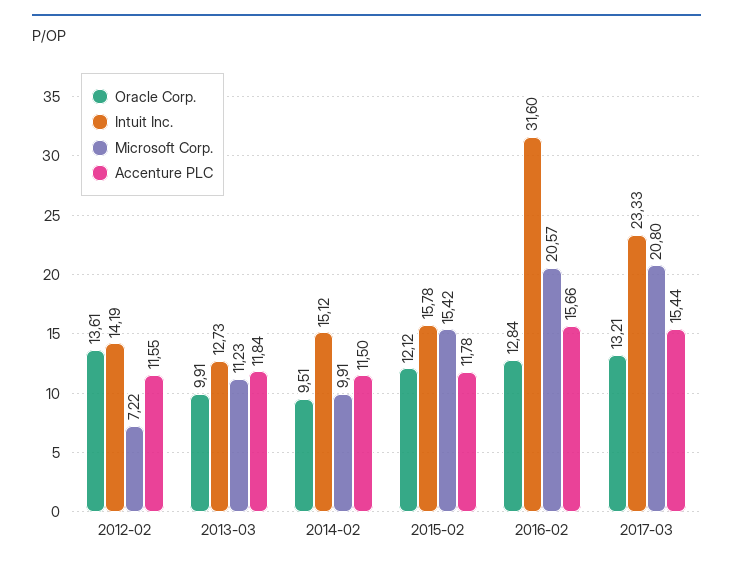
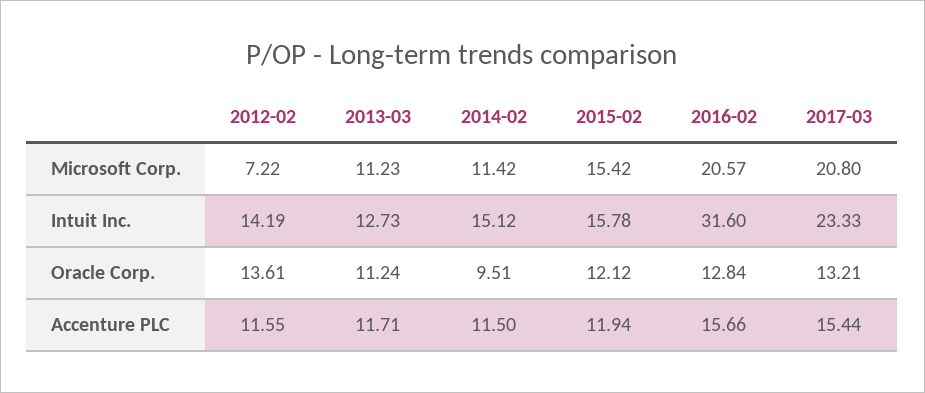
Oracle Corp., 2013-03: 9.91 -> 11.24
Accenture PLC, 2013-03: 11.84 -> 11.71
Microsoft Corp., 2014-02: 9.91 -> 11.42
Accenture PLC, 2015-02: 11.78 -> 11.94

